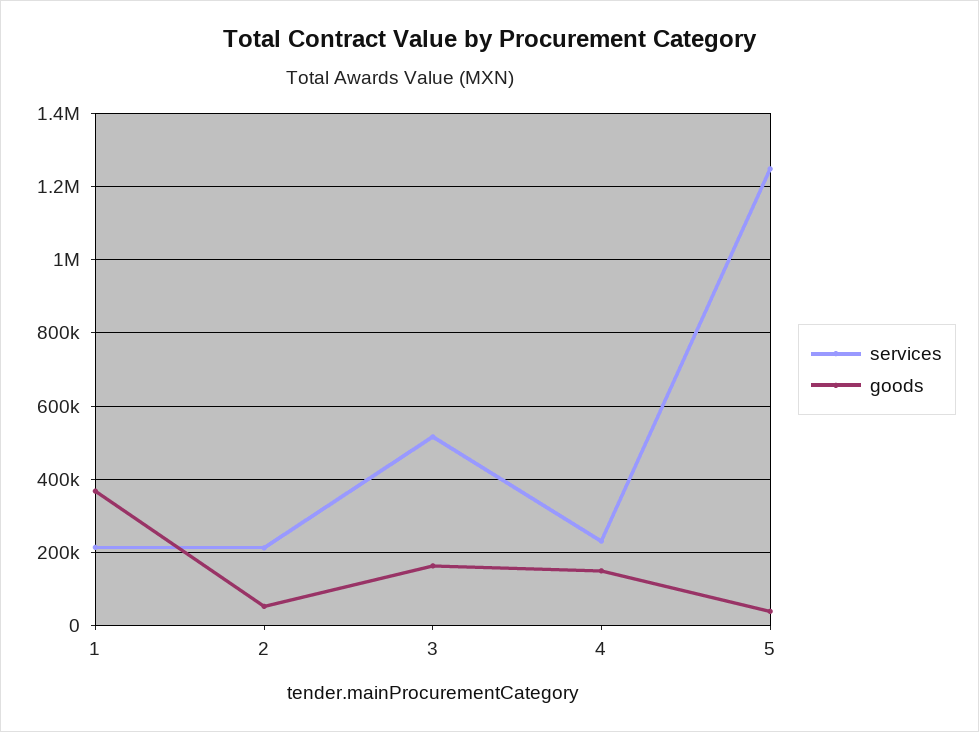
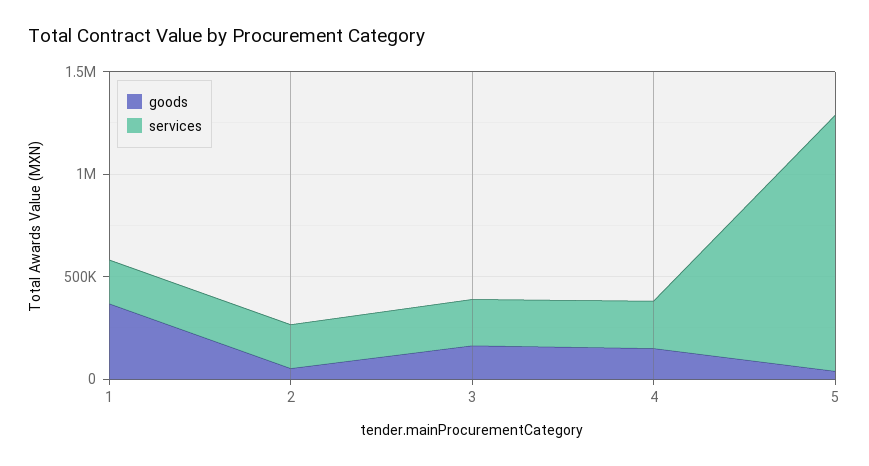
services, 3: 520000 -> 200000

